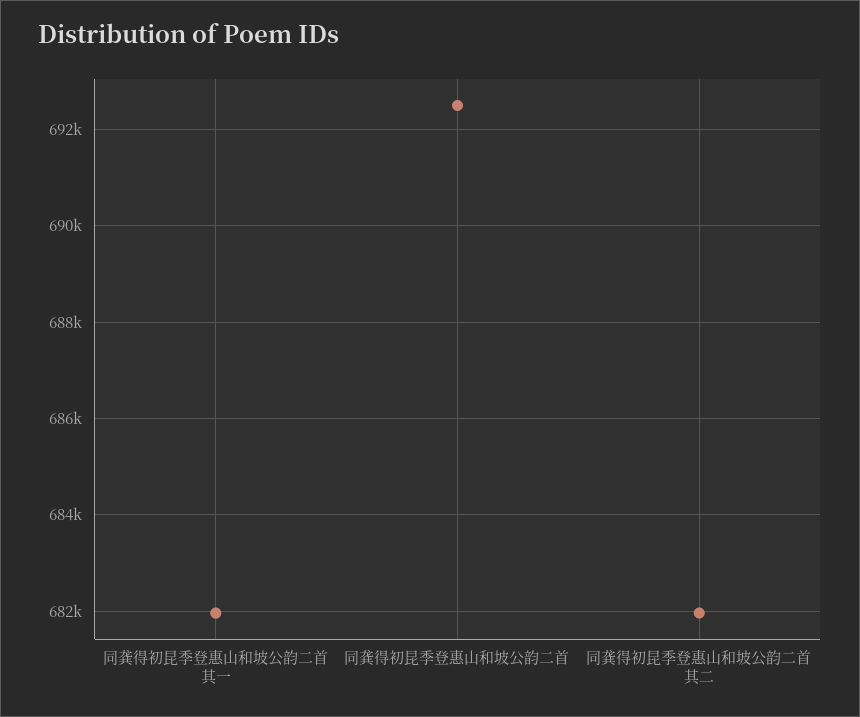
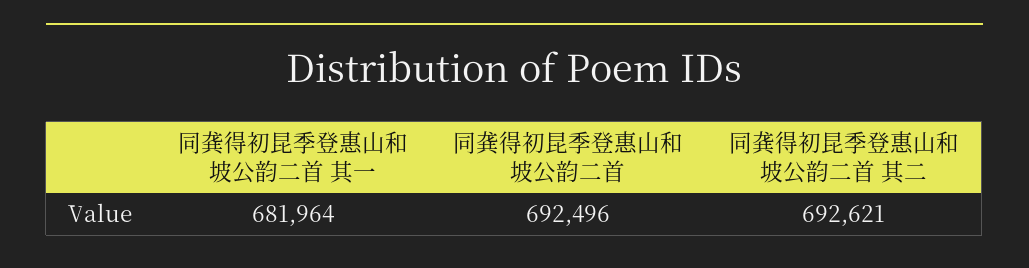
同龚得初昆季登惠山和坡公韵二首 其二: 682000 -> 692621

